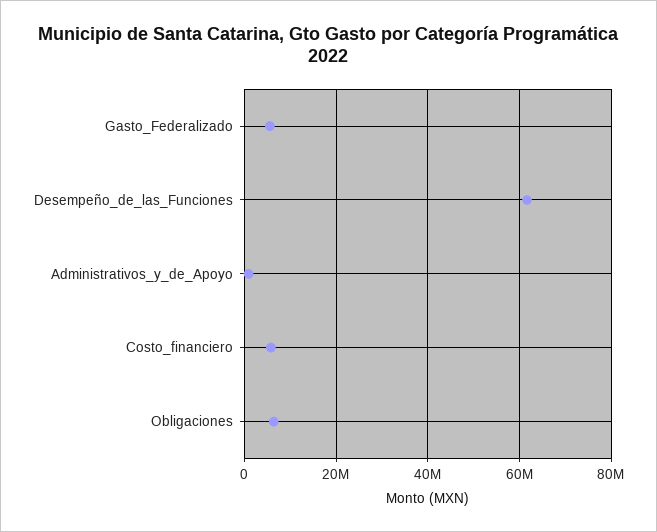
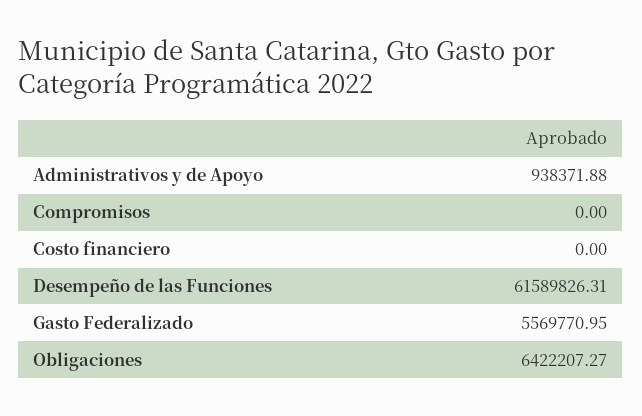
Costo_financiero: 6000000 -> 0
Compromisos: none -> 0

